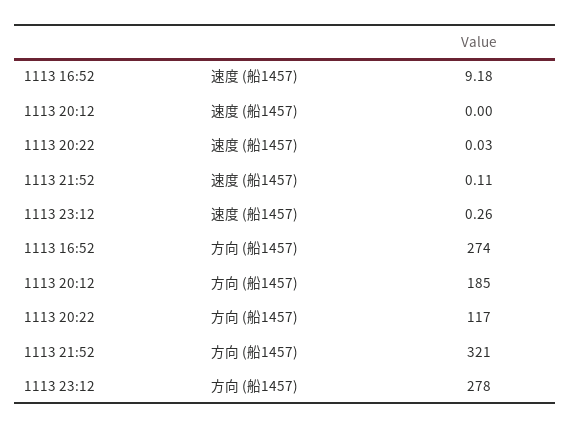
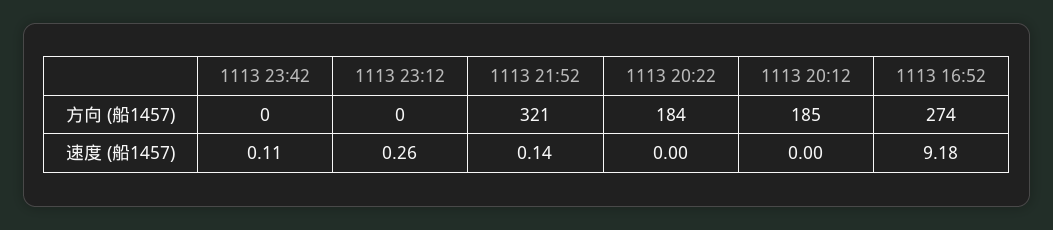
1113 20:22, 速度 (船1457): 0.03 -> 0
1113 21:52, 速度 (船1457): 0.11 -> 0.14
1113 20:22, 方向 (船1457): 117 -> 184
1113 23:12, 方向 (船1457): 278 -> 0
1113 23:42, 方向 (船1457): none -> 0
1113 23:42, 速度 (船1457): none -> 0.11

